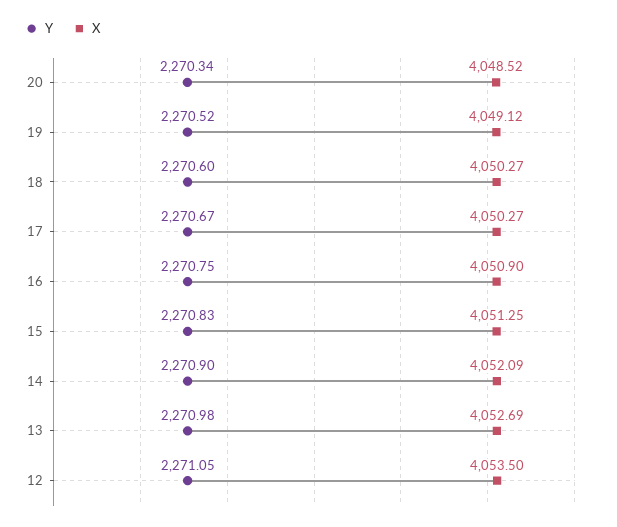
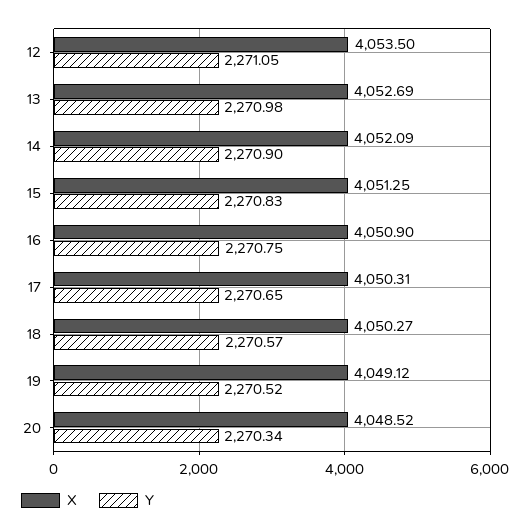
Y, 18: 2270.6 -> 2270.57
Y, 17: 2270.67 -> 2270.65
X, 17: 4050.27 -> 4050.31

